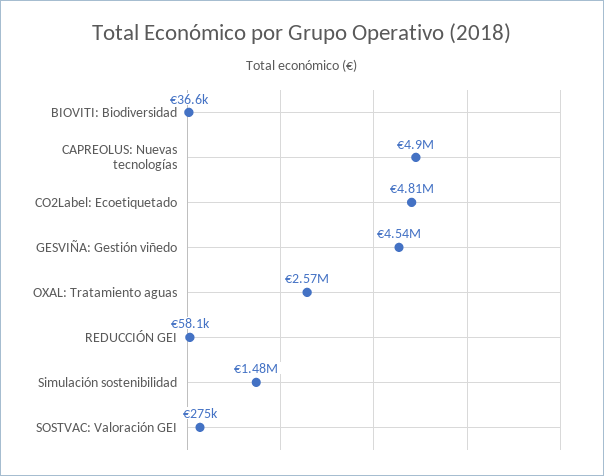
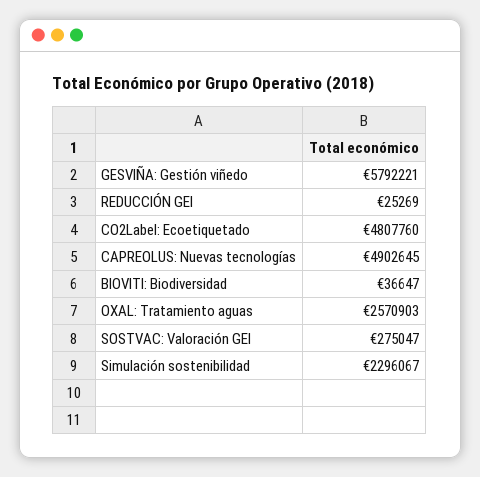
GESVIÑA: Gestión viñedo: 4540000 -> 5792221
REDUCCIÓN GEI: 58100 -> 25269
Simulación sostenibilidad: 1480000 -> 2296067

